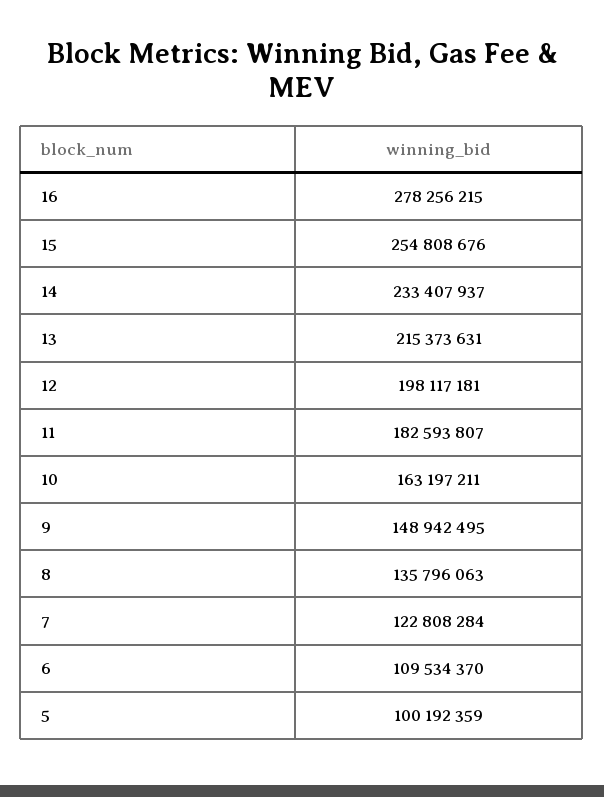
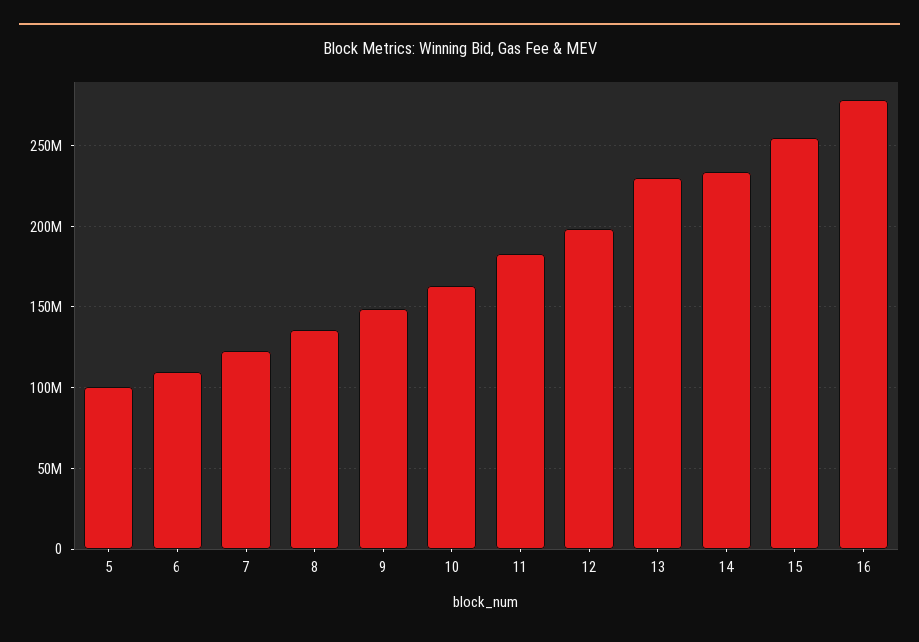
13: 215373631 -> 230000000

